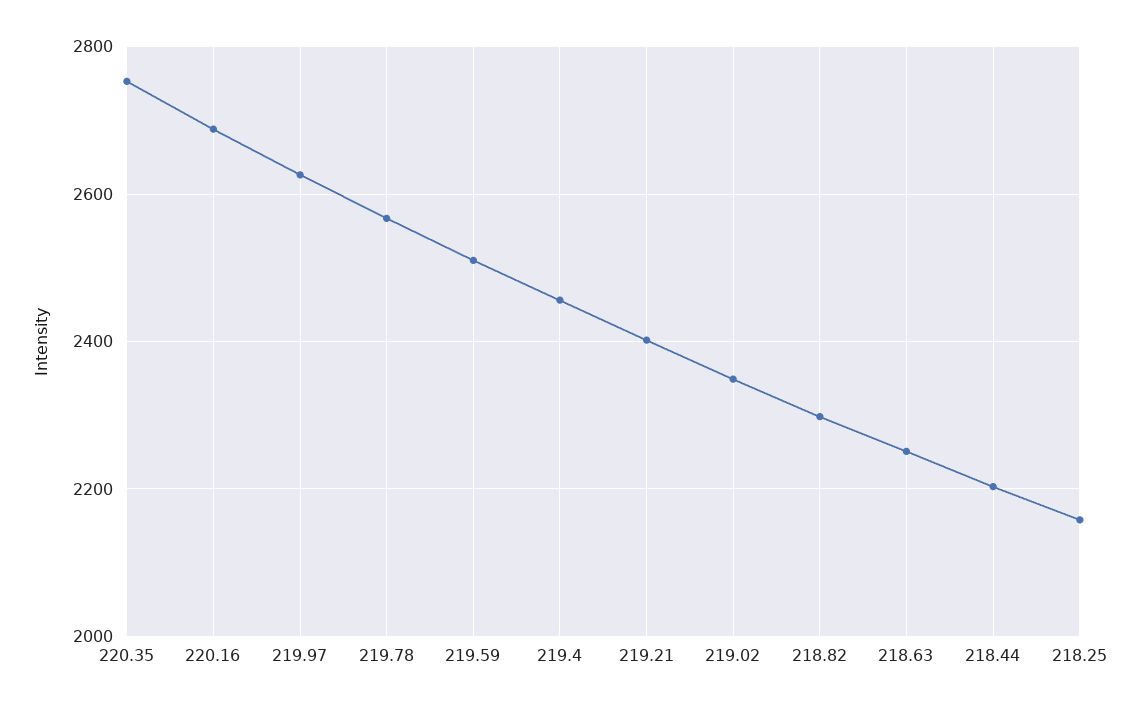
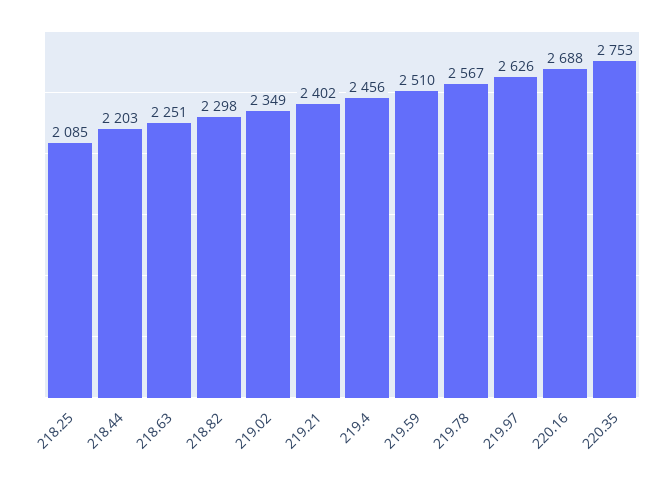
218.25: 2160 -> 2085

